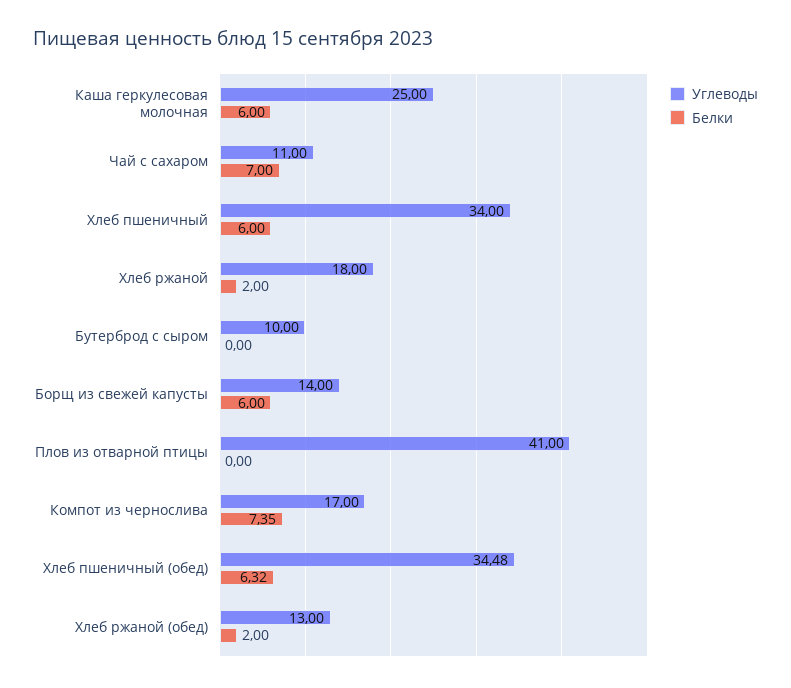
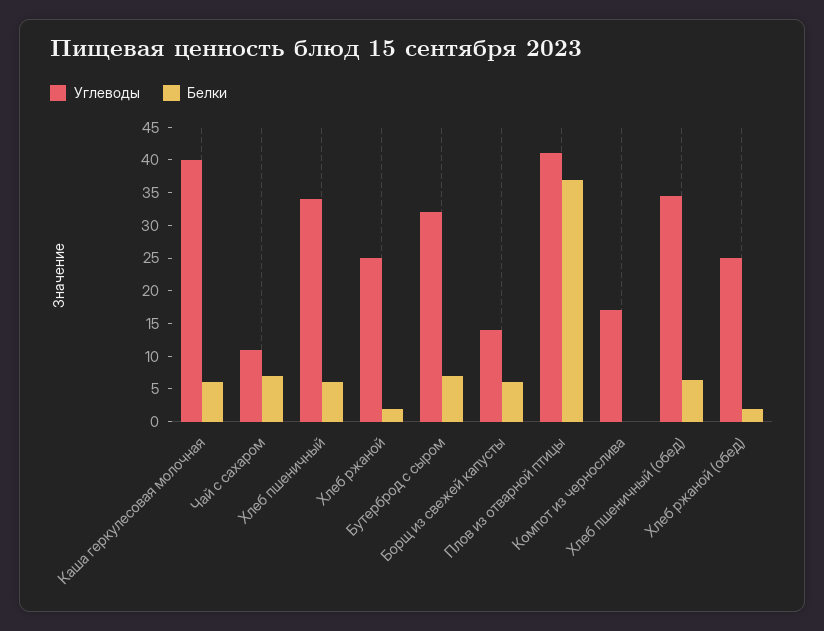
Углеводы, Каша геркулесовая молочная: 25 -> 40
Углеводы, Хлеб ржаной: 18 -> 25
Углеводы, Бутерброд с сыром: 10 -> 32.5
Белки, Бутерброд с сыром: 0 -> 7.5
Белки, Плов из отварной птицы: 0 -> 37.5
Белки, Компот из чернослива: 7.35 -> 0
Углеводы, Хлеб ржаной (обед): 13 -> 25

